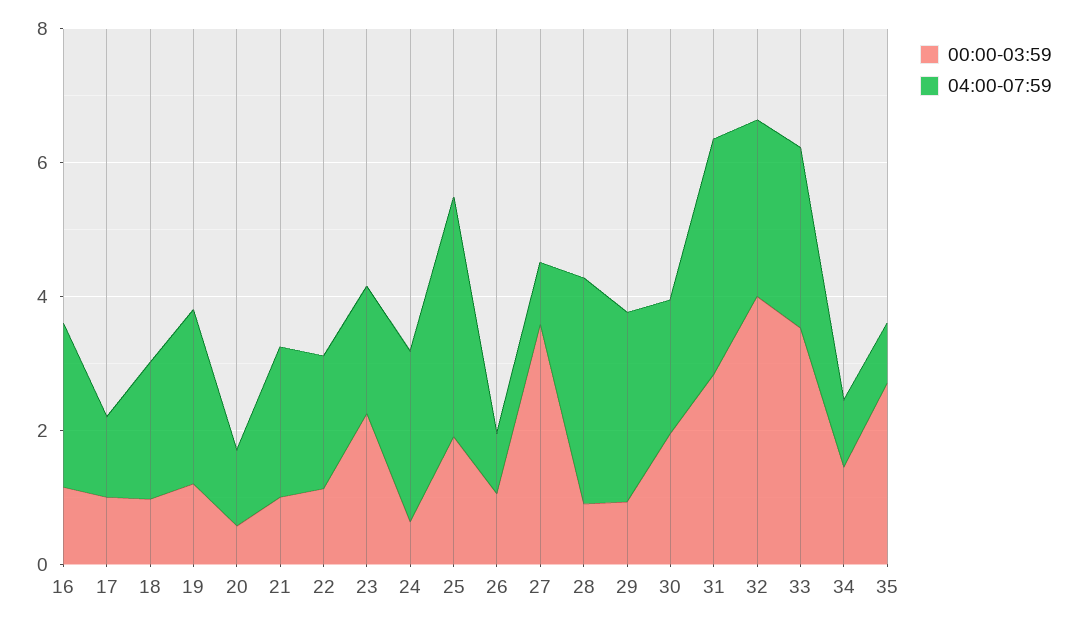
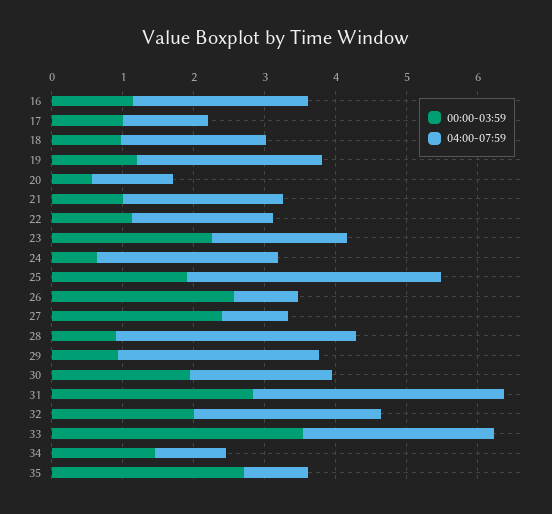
00:00-03:59, 26: 1 -> 2.6
00:00-03:59, 27: 3.5 -> 2.4
00:00-03:59, 32: 4 -> 2

